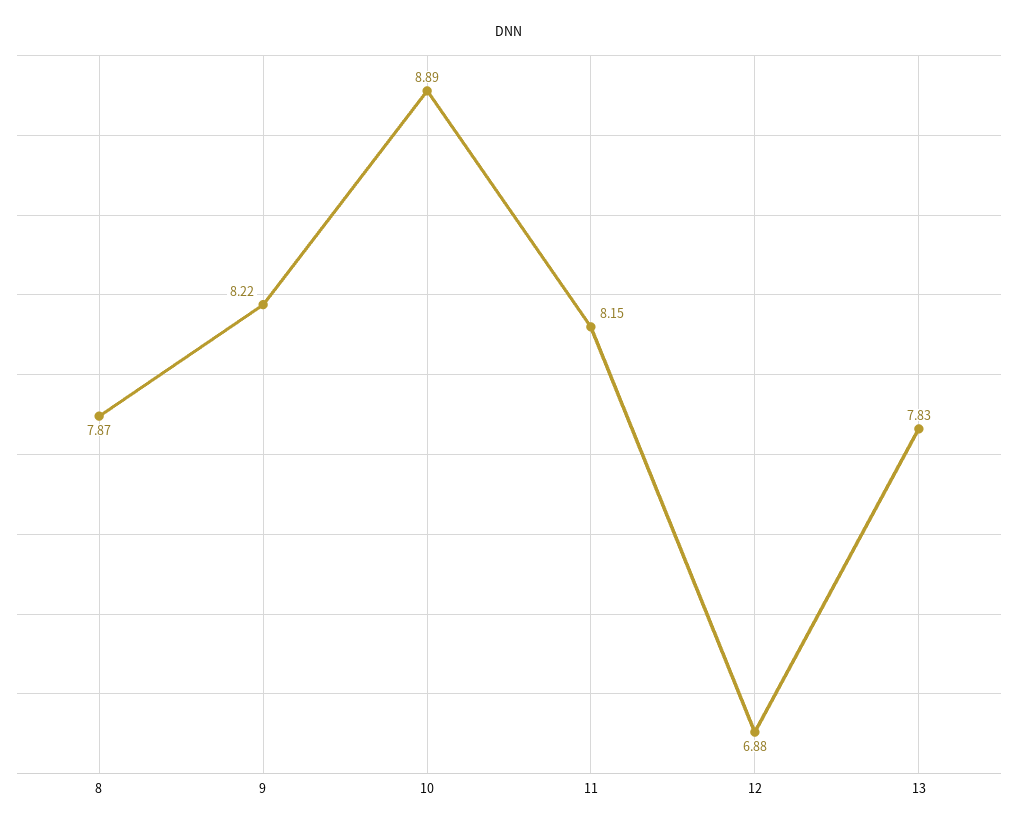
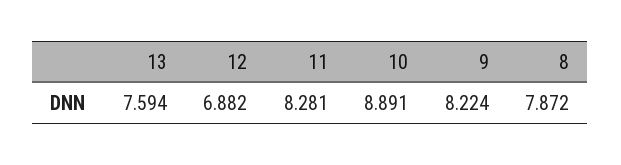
11: 8.15 -> 8.281
13: 7.83 -> 7.594

